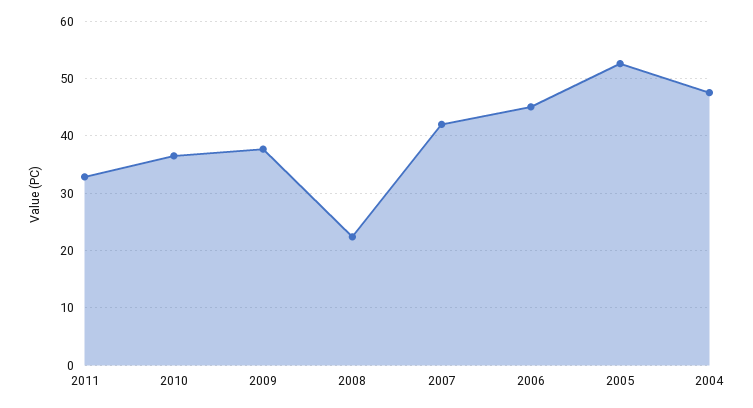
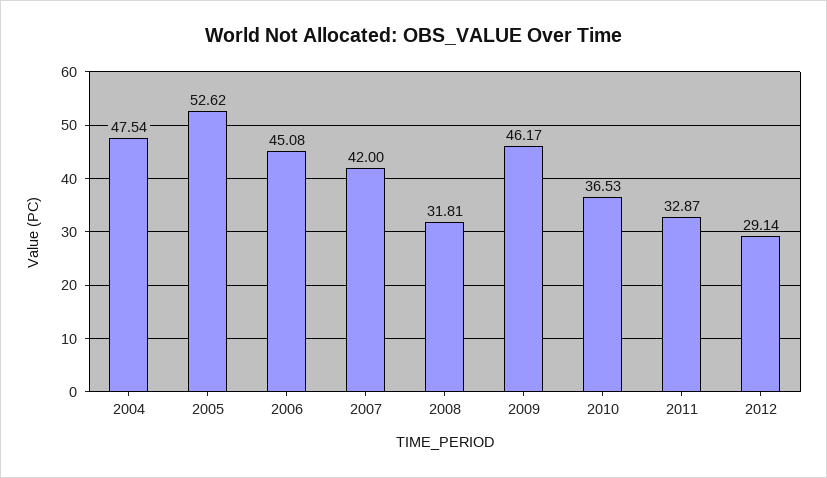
2009: 38 -> 46.17
2008: 22 -> 31.81
2012: none -> 29.14

